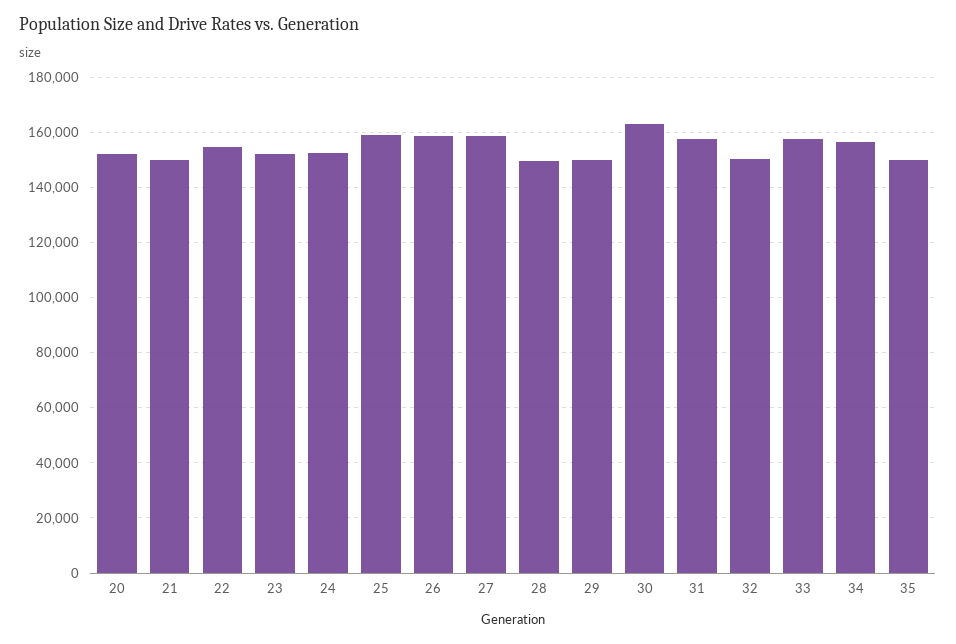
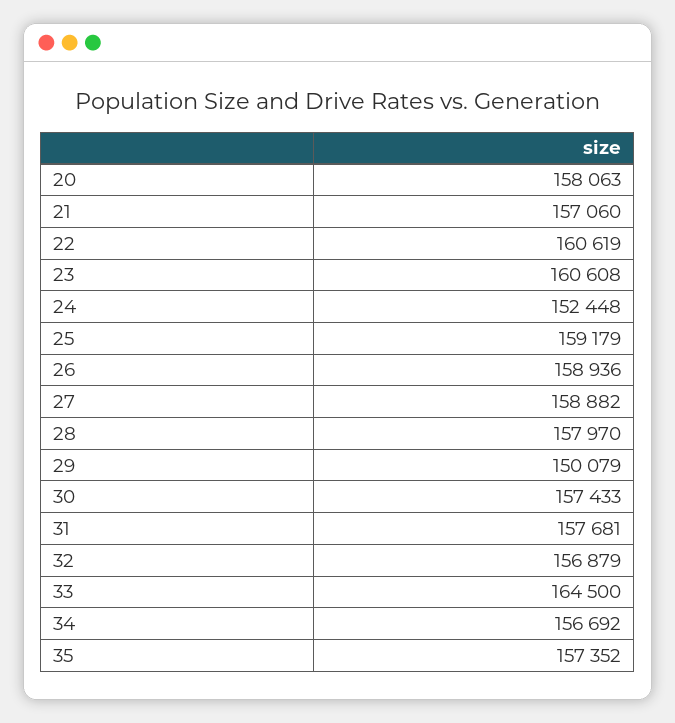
20: 152500 -> 158063
21: 150000 -> 157060
22: 155000 -> 160619
23: 152500 -> 160608
28: 150000 -> 157970
30: 162500 -> 157433
32: 150000 -> 156879
33: 157500 -> 164500
35: 150000 -> 157352

